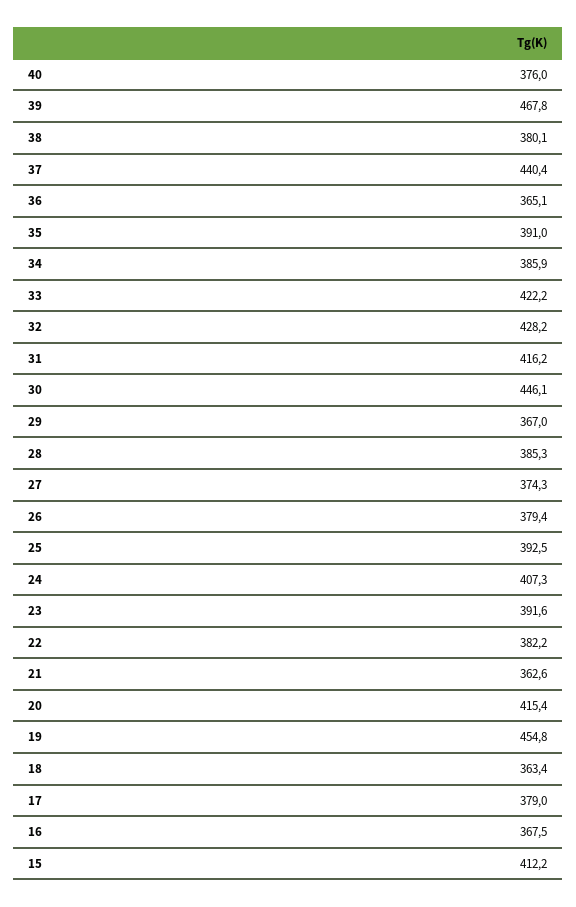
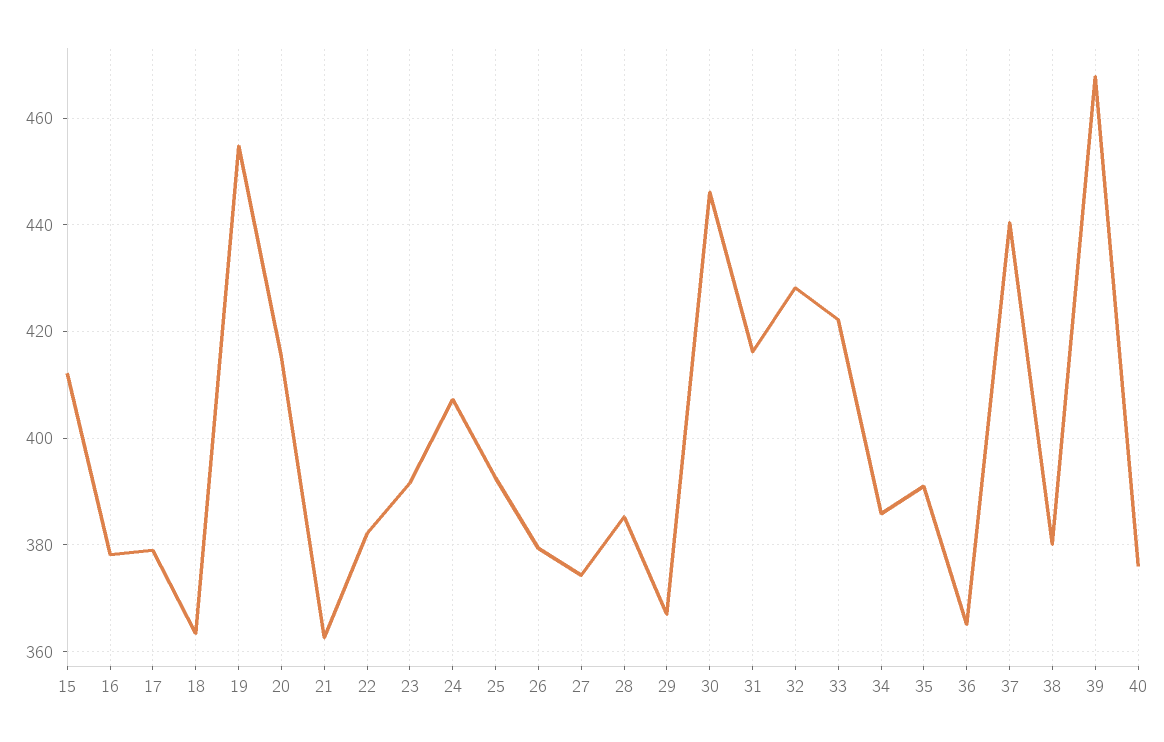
16: 367.5 -> 378

